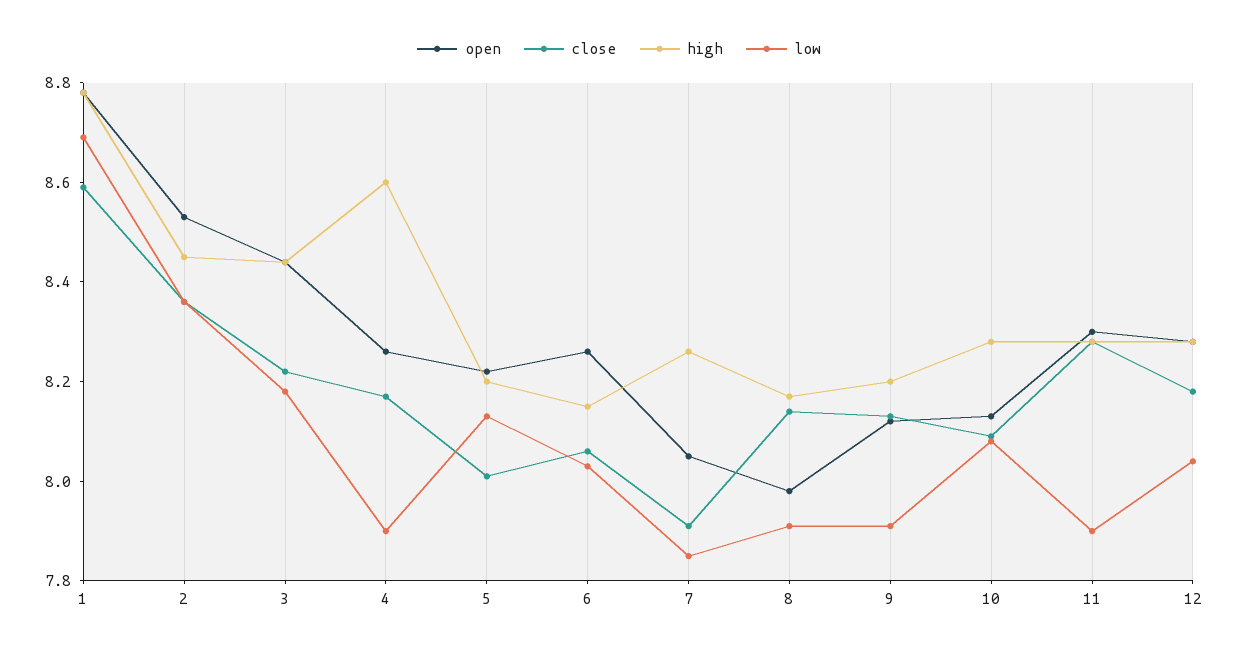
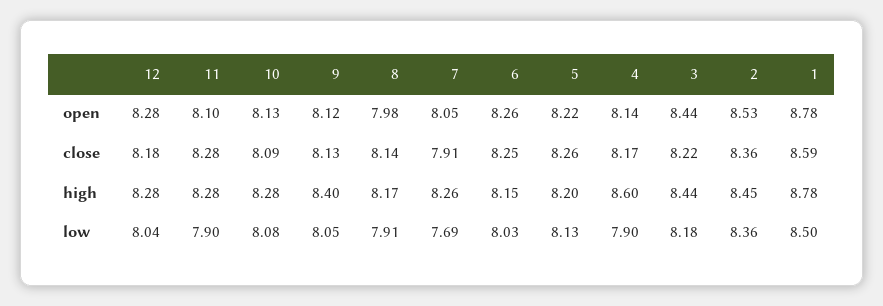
low, 1: 8.7 -> 8.5
open, 4: 8.25 -> 8.14
close, 5: 8 -> 8.26
close, 6: 8.05 -> 8.25
low, 7: 7.85 -> 7.69
high, 9: 8.2 -> 8.4
low, 9: 7.9 -> 8.05
open, 11: 8.3 -> 8.1

